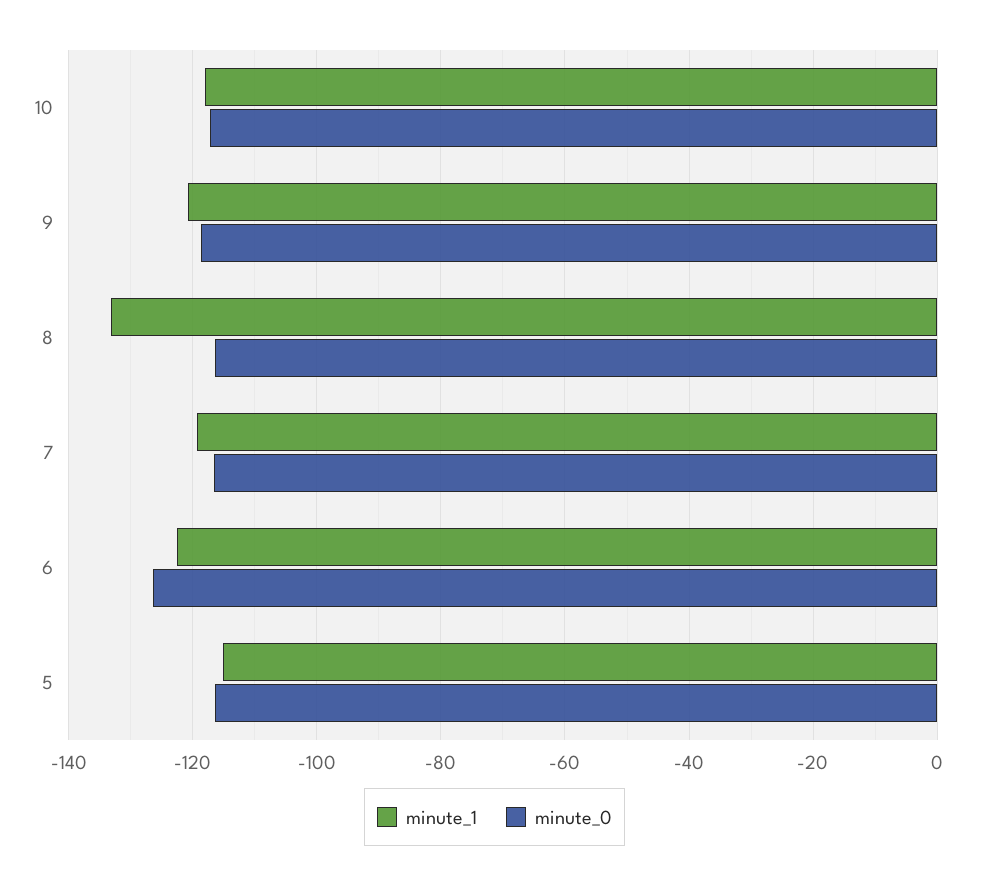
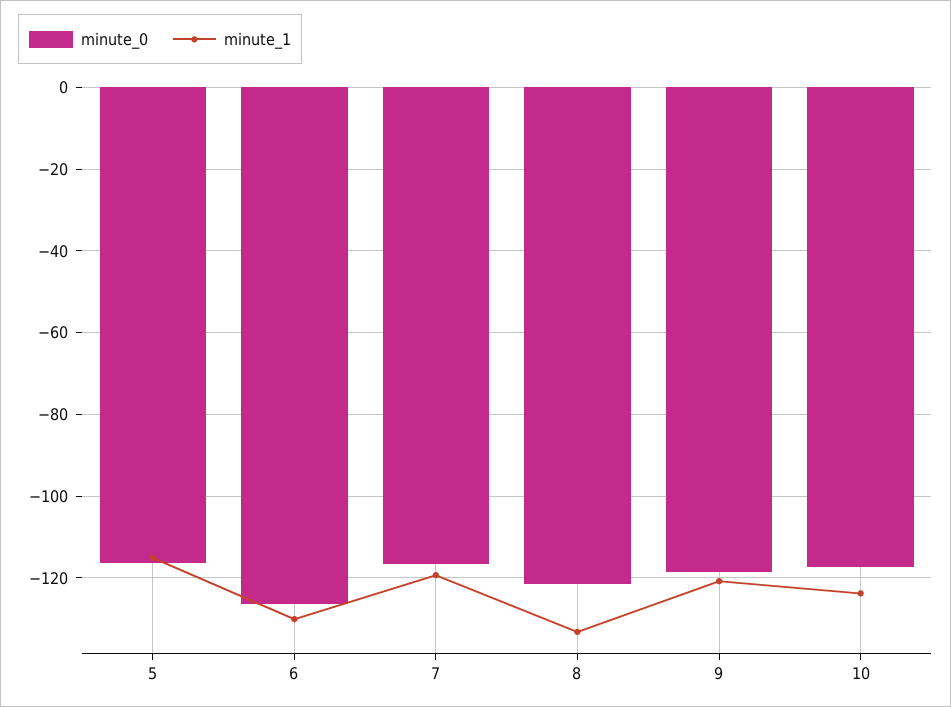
minute_1, 10: -118 -> -124
minute_0, 8: -116 -> -122
minute_1, 6: -122 -> -130

